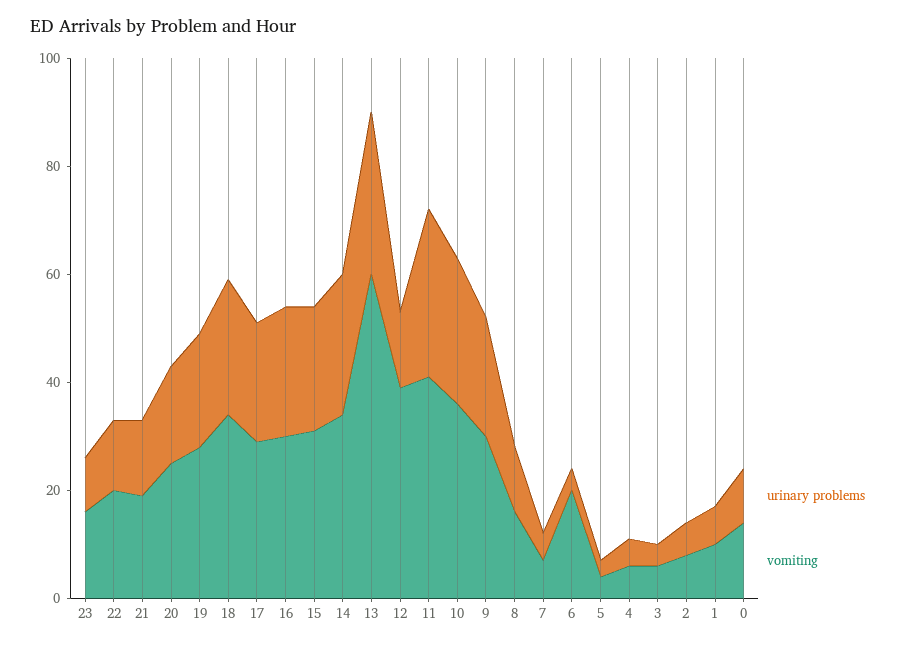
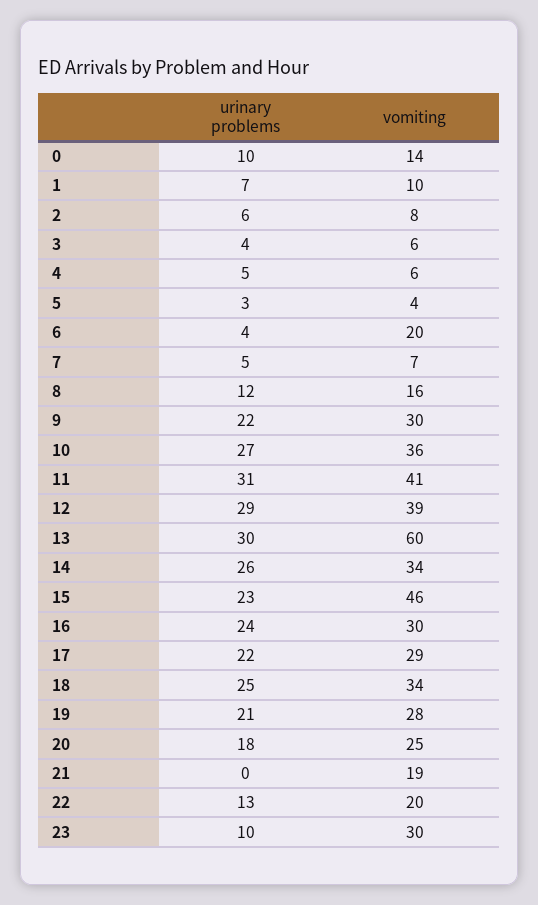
vomiting, 23: 15 -> 30
urinary problems, 21: 15 -> 0
vomiting, 15: 30 -> 46
urinary problems, 12: 15 -> 29

